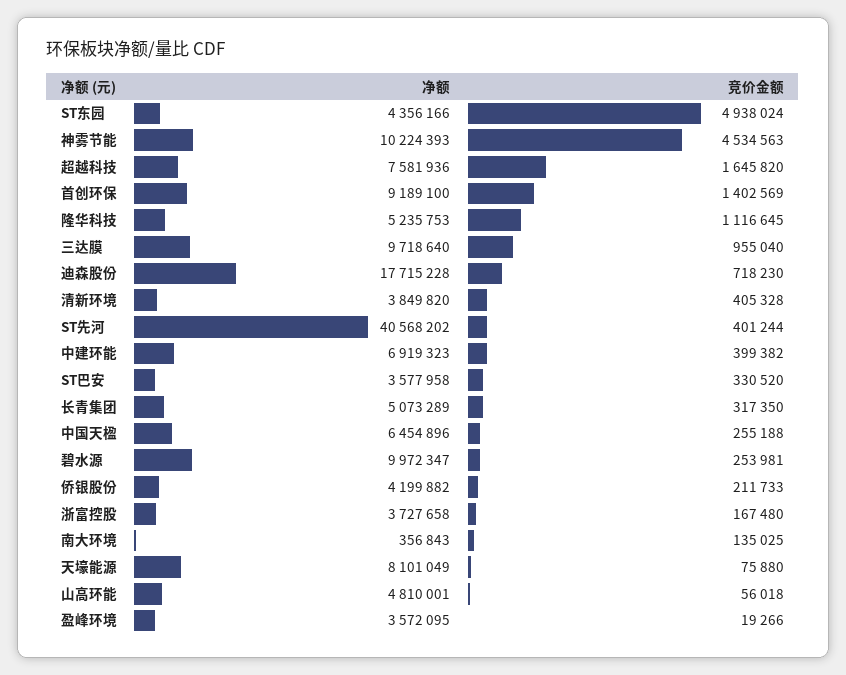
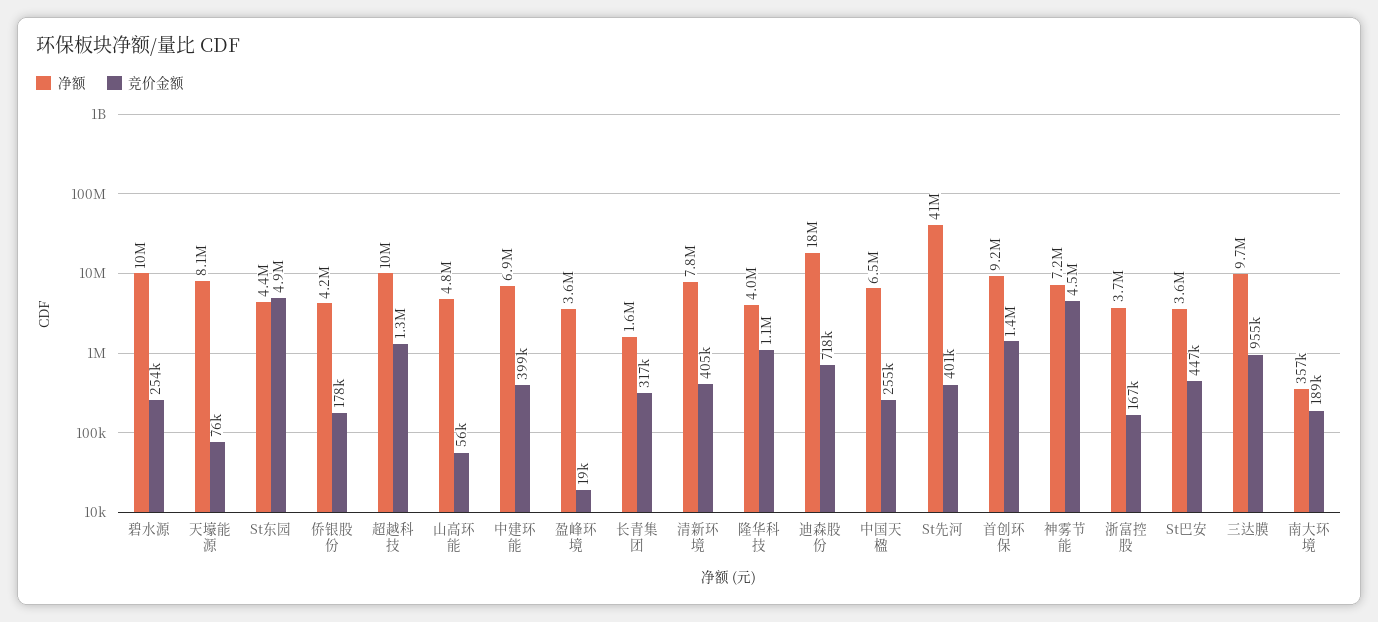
净额, 神雾节能: 10224393 -> 7200000
净额, 超越科技: 7581936 -> 10000000
竞价金额, 超越科技: 1645820 -> 1300000
净额, 隆华科技: 5235753 -> 4000000
净额, 清新环境: 3849820 -> 7800000
竞价金额, ST巴安: 330520 -> 447000
净额, 长青集团: 5073289 -> 1600000
竞价金额, 侨银股份: 211733 -> 178000
竞价金额, 南大环境: 135025 -> 189000

